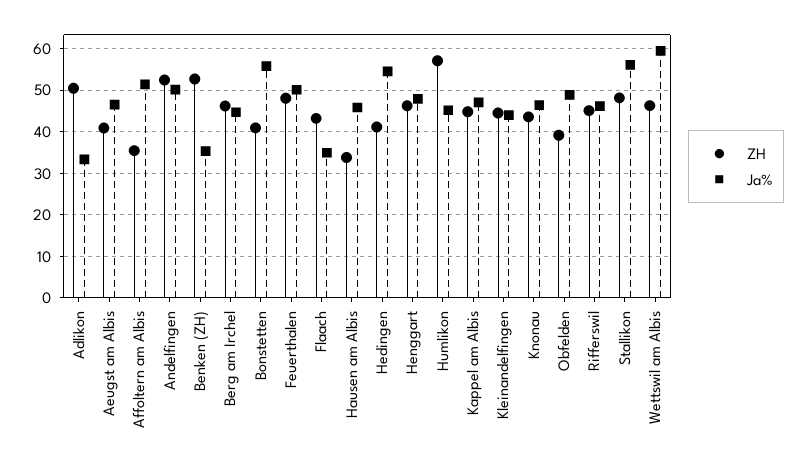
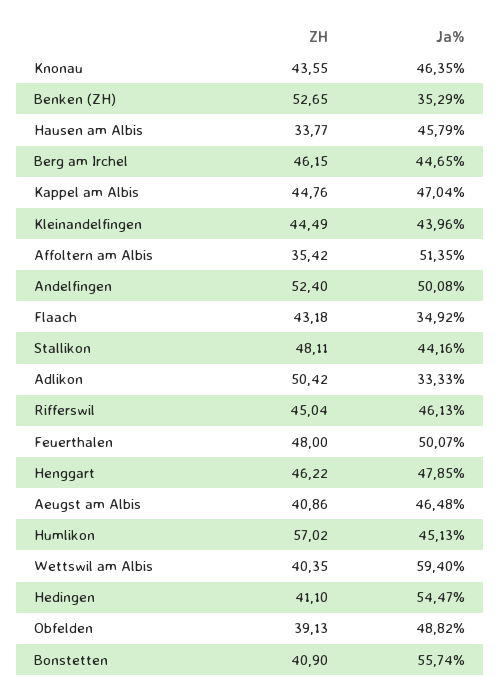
Ja%, Stallikon: 56 -> 44.16
ZH, Wettswil am Albis: 46 -> 40.35

